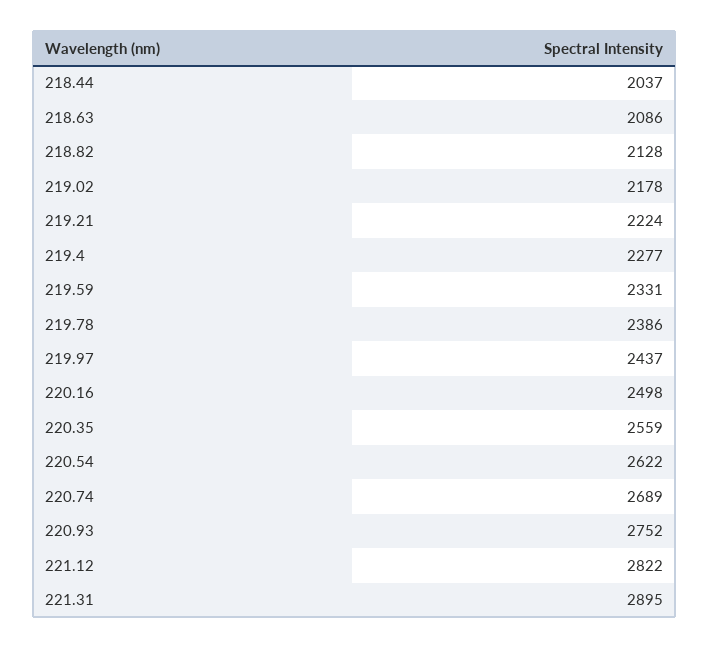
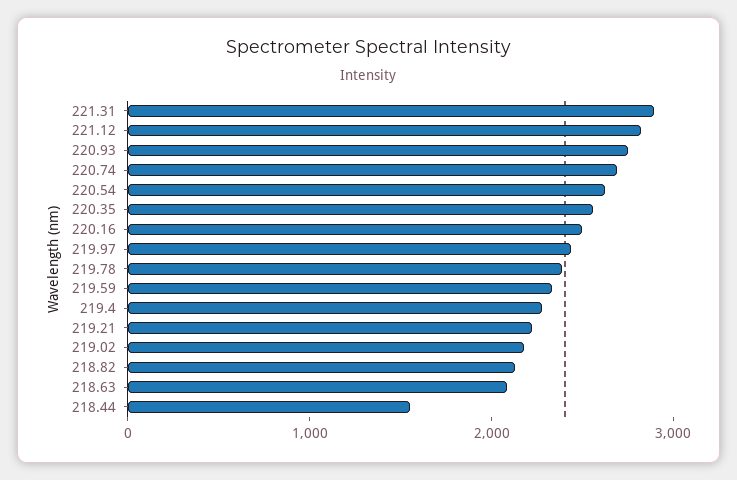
218.44: 2037 -> 1600

